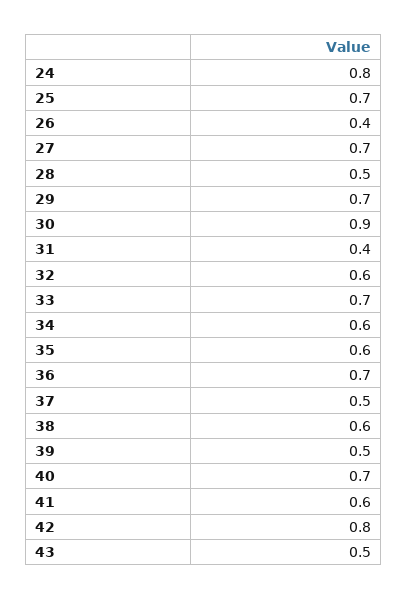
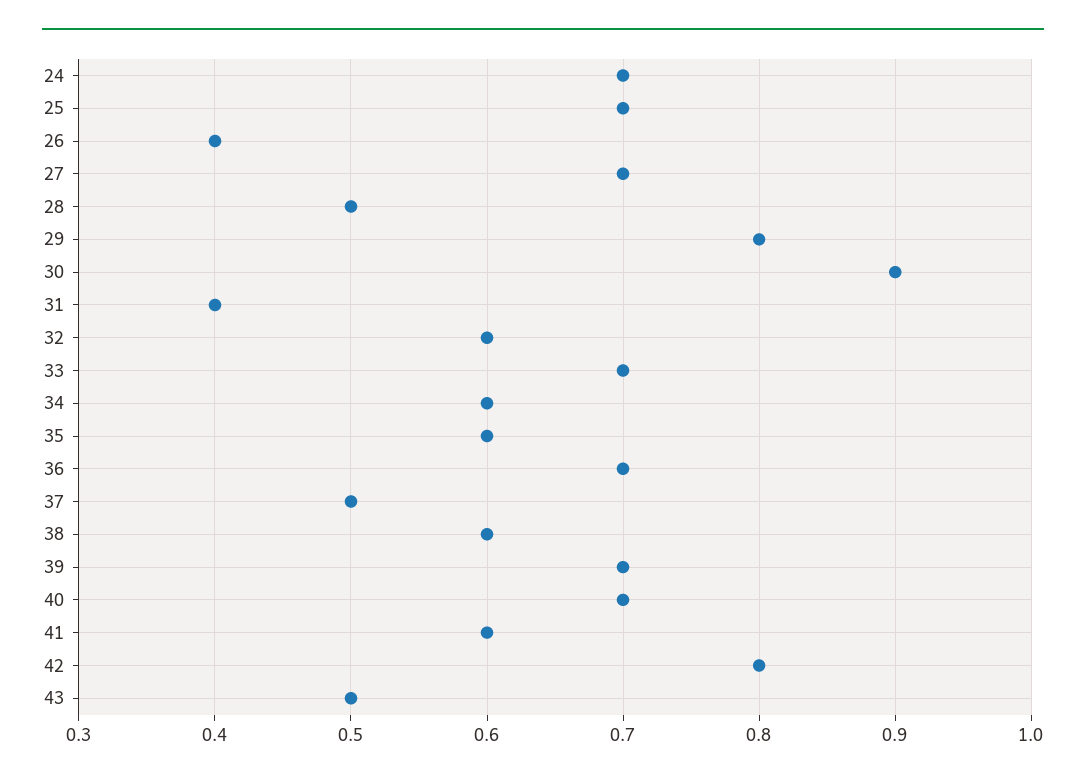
24: 0.8 -> 0.7
29: 0.7 -> 0.8
39: 0.5 -> 0.7

